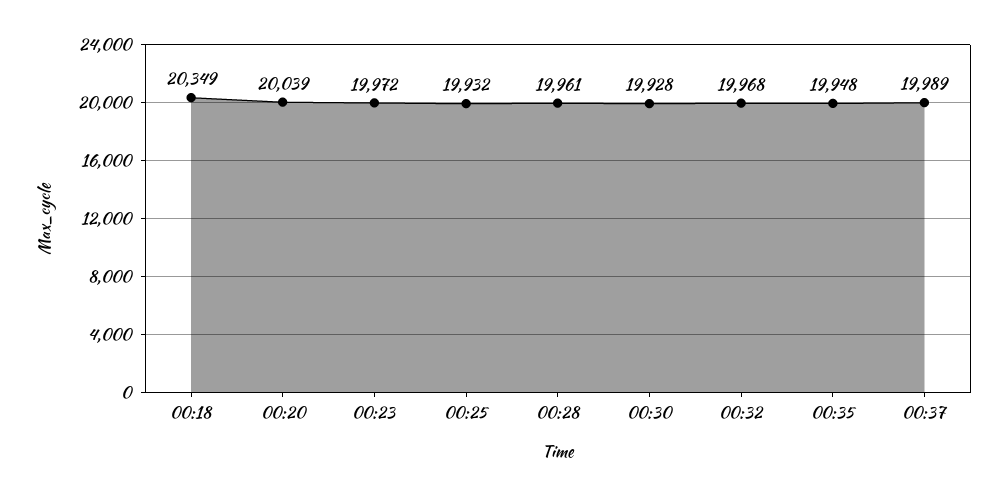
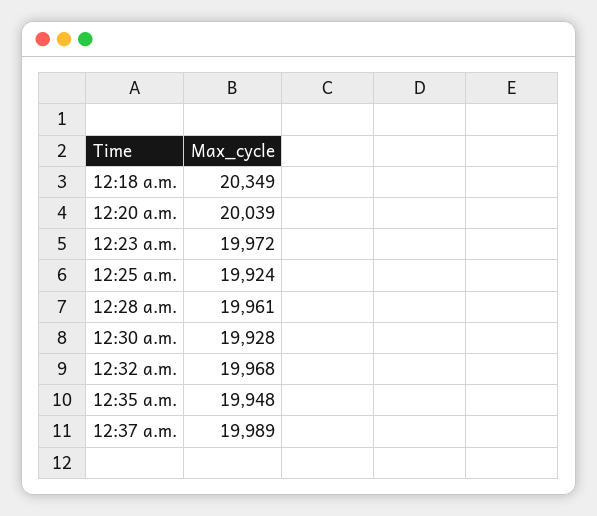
00:25: 19932 -> 19924

